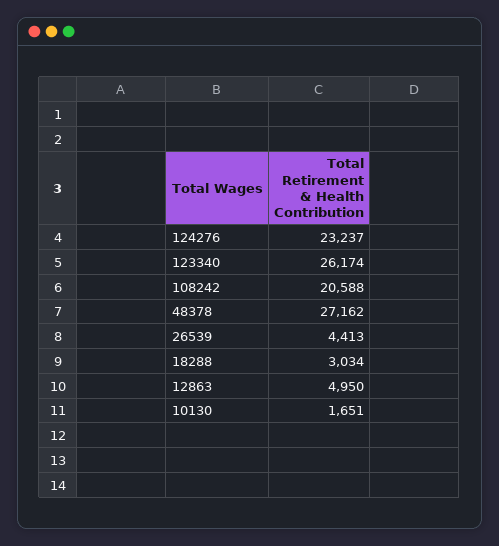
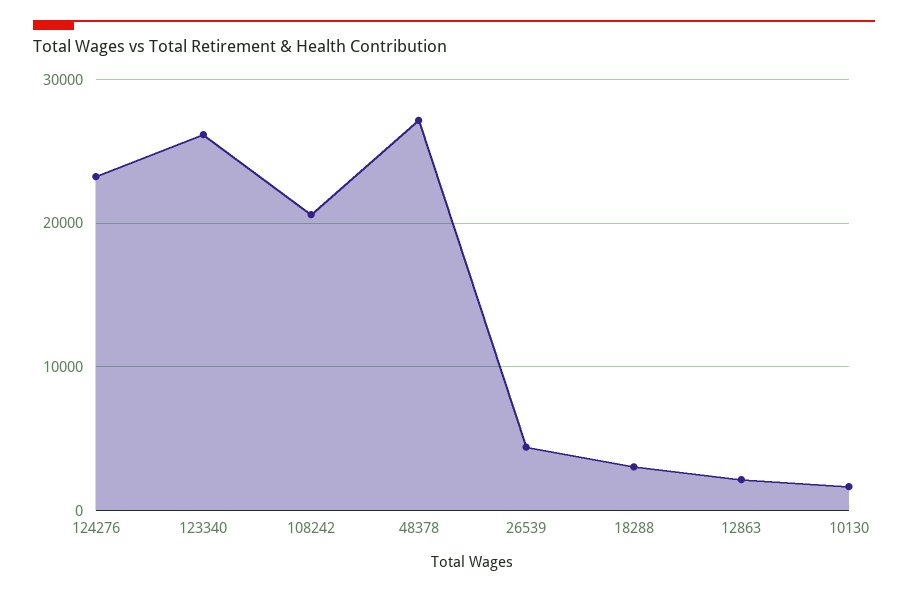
12863: 4950 -> 2000

